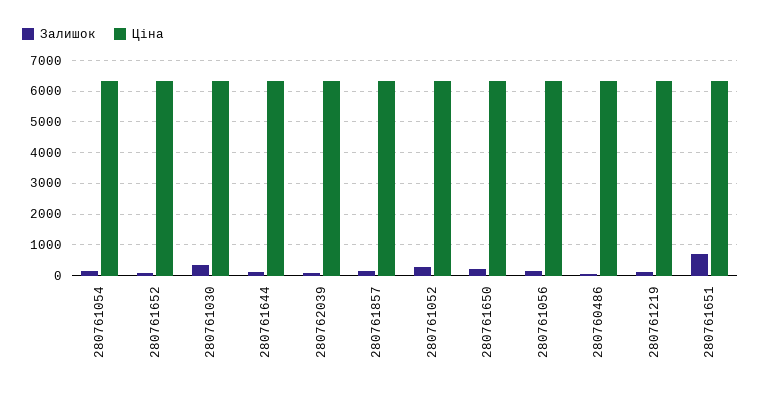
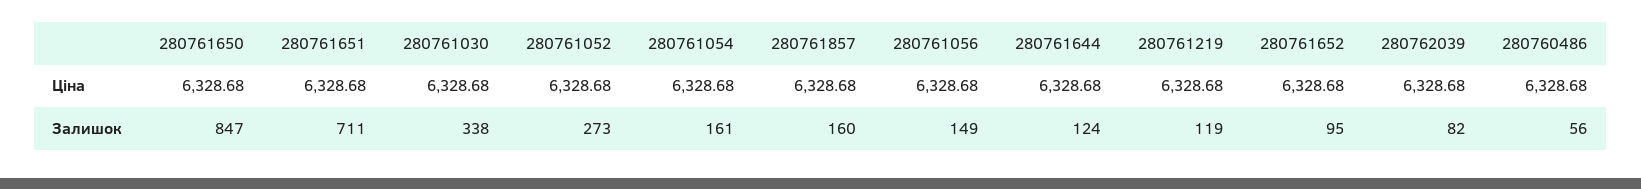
Залишок, 280761650: 200 -> 847

